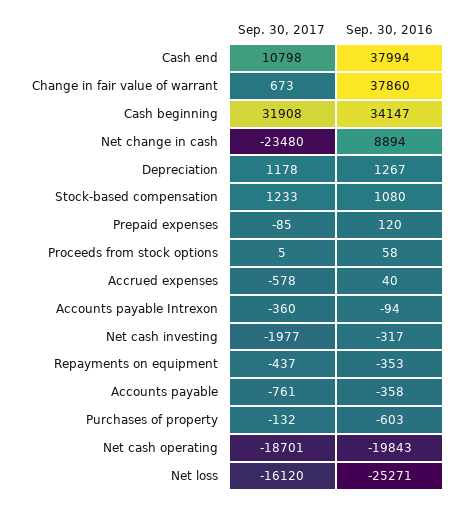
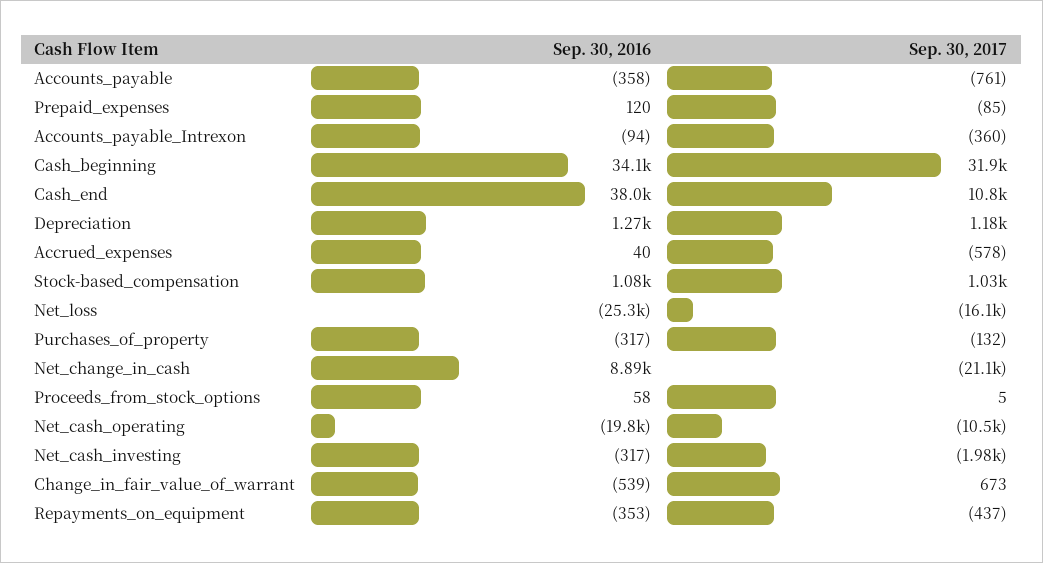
Sep. 30, 2016, Change in fair value of warrant: 37860 -> -539
Sep. 30, 2017, Net change in cash: -23480 -> -21100
Sep. 30, 2017, Stock-based compensation: 1233 -> 1030
Sep. 30, 2016, Purchases of property: -603 -> -317
Sep. 30, 2017, Net cash operating: -18701 -> -10500

